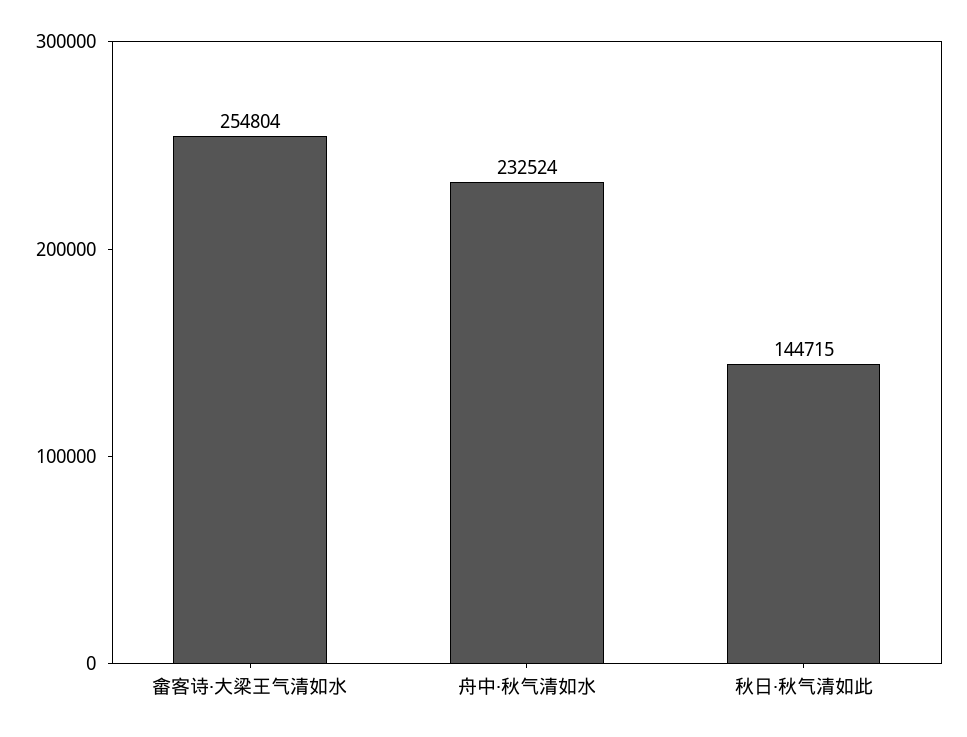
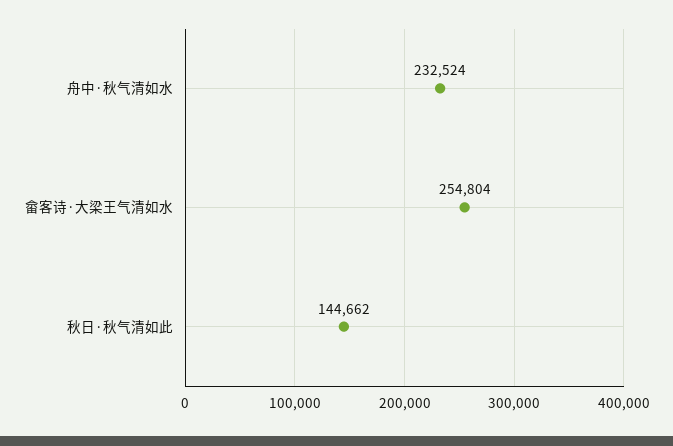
秋日·秋气清如此: 144715 -> 144662

